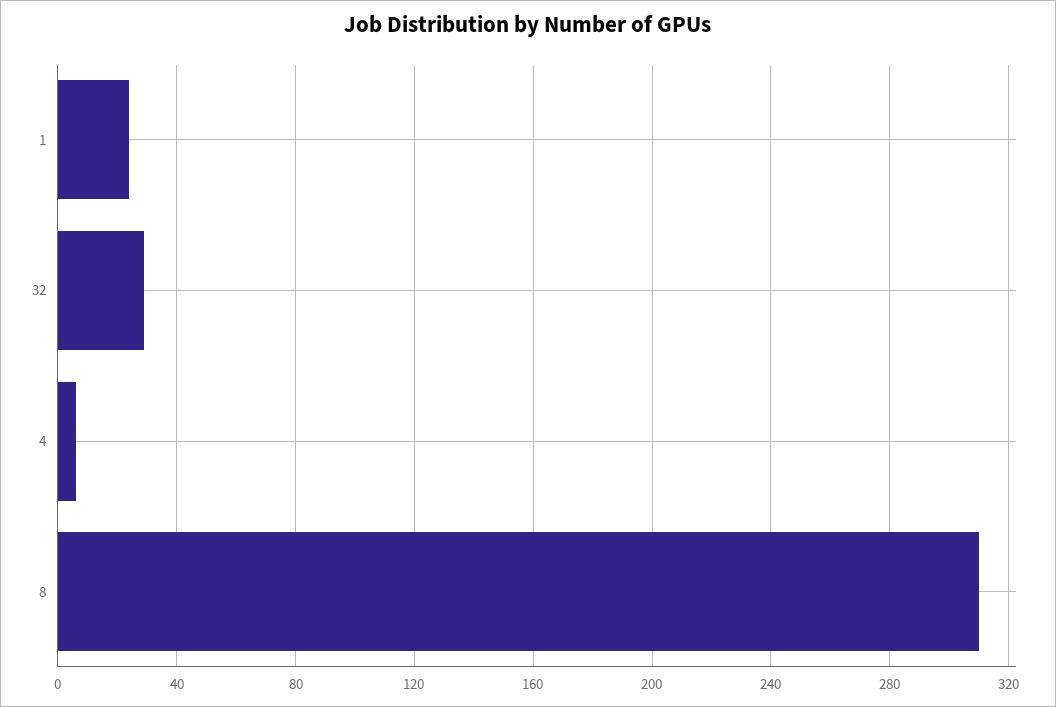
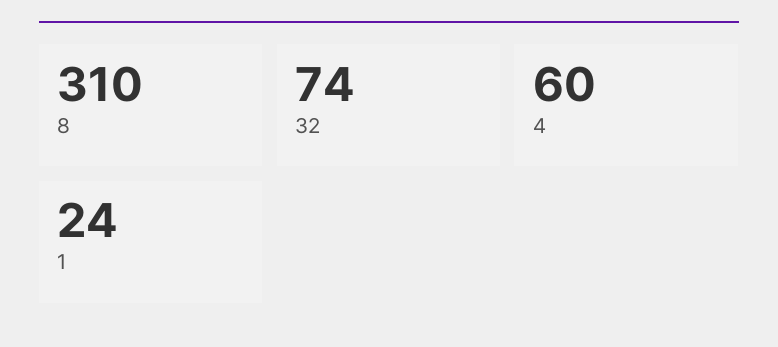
32: 30 -> 74
4: 5 -> 60

